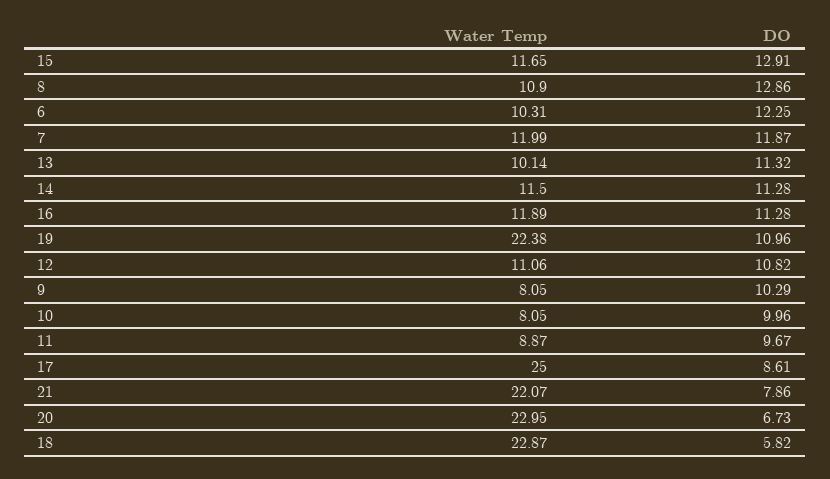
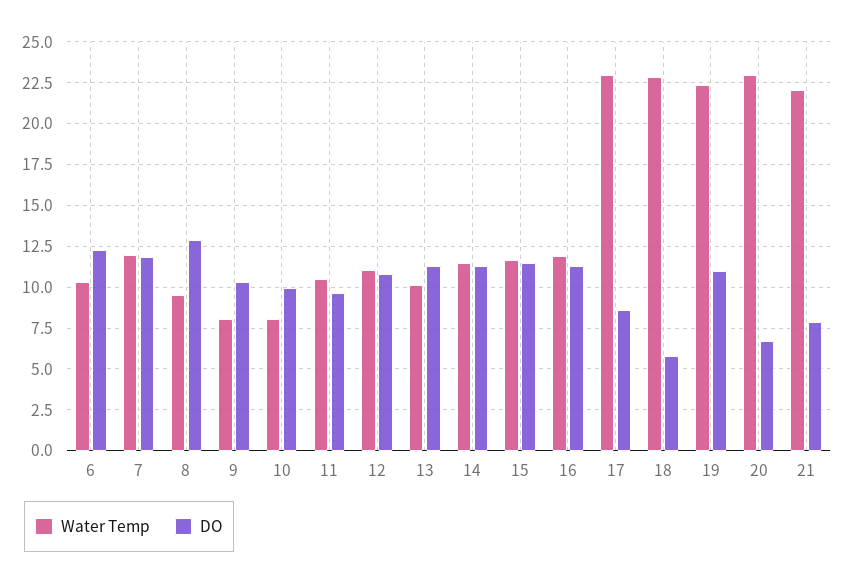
DO, 15: 12.91 -> 11.5
Water Temp, 8: 10.9 -> 9.5
Water Temp, 11: 8.87 -> 10.5
Water Temp, 17: 25 -> 23

